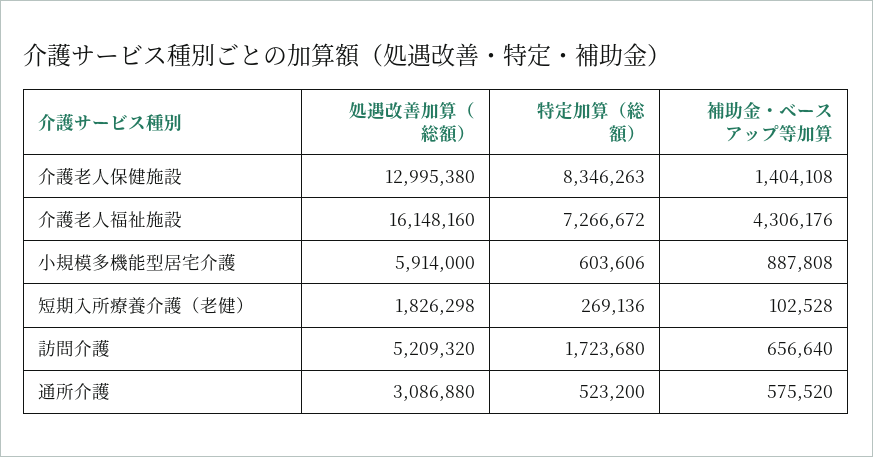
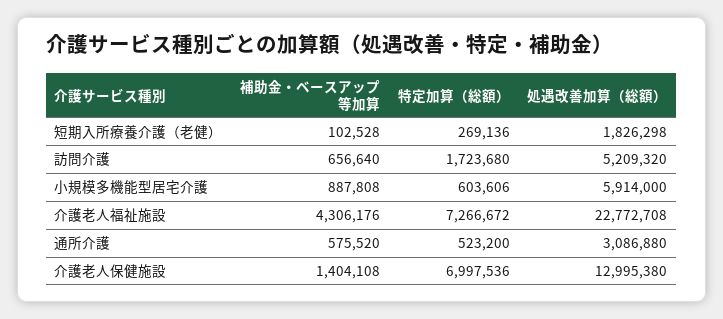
特定加算（総額）, 介護老人保健施設: 8346263 -> 6997536
処遇改善加算（総額）, 介護老人福祉施設: 16148160 -> 22772708

